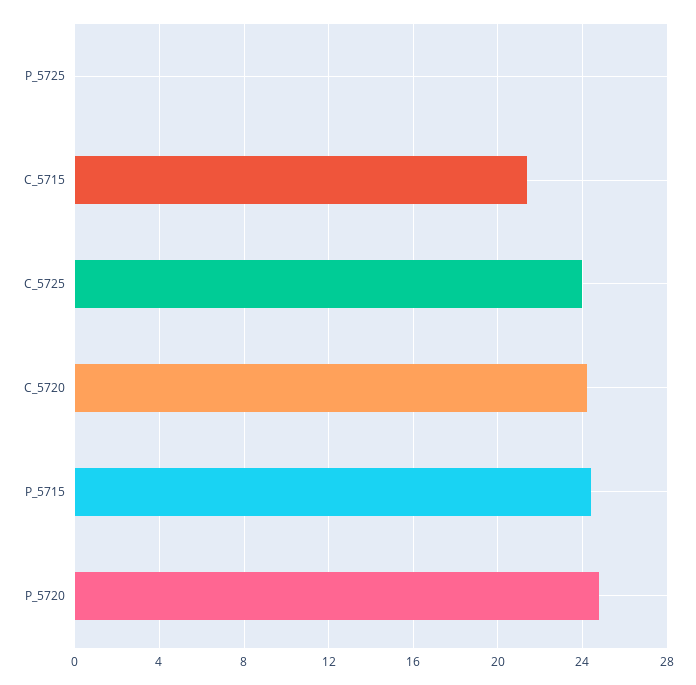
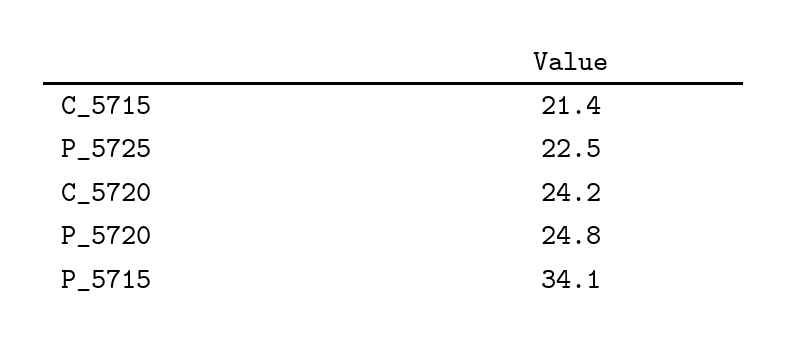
P_5725: 0 -> 22.5
C_5725: 24 -> none
P_5715: 24.5 -> 34.1

